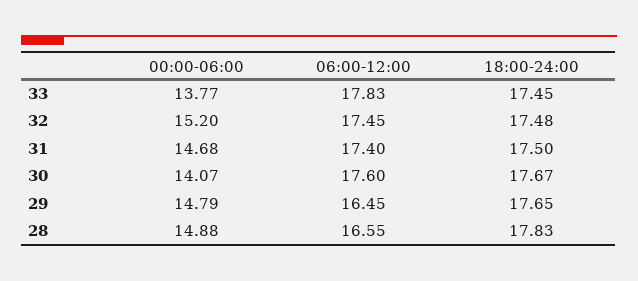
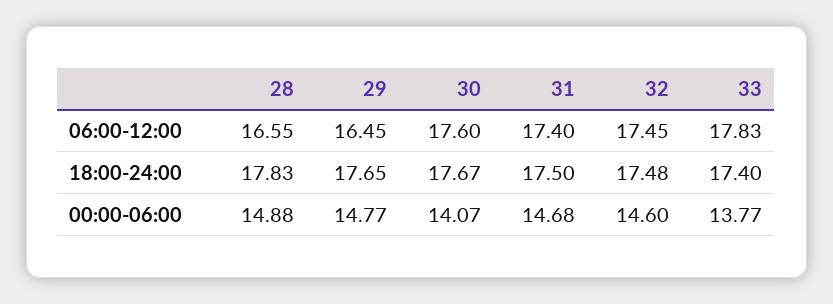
18:00-24:00, 33: 17.45 -> 17.4
00:00-06:00, 32: 15.2 -> 14.6
00:00-06:00, 29: 14.79 -> 14.77

